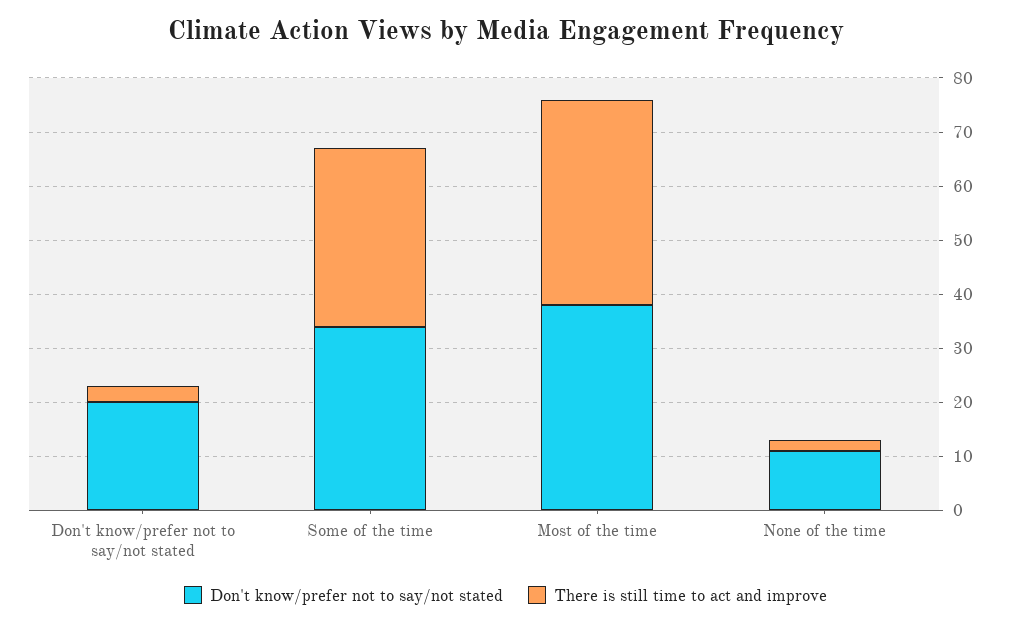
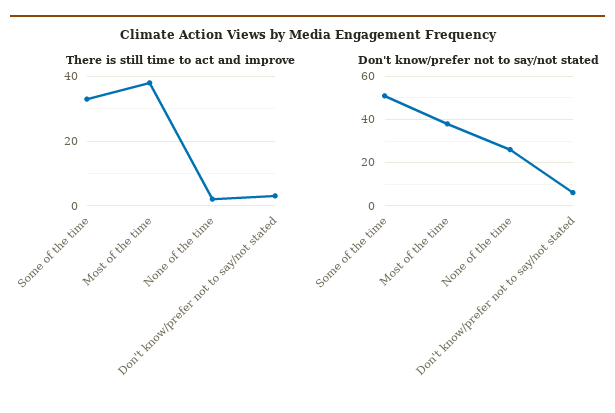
Don't know/prefer not to say/not stated, Don't know/prefer not to say/not stated: 20 -> 5
Don't know/prefer not to say/not stated, Some of the time: 35 -> 50
Don't know/prefer not to say/not stated, None of the time: 10 -> 25

